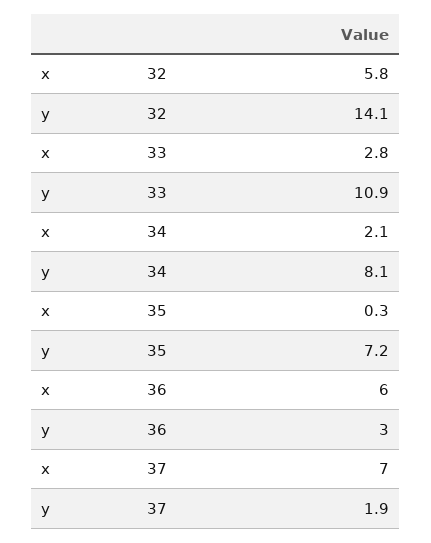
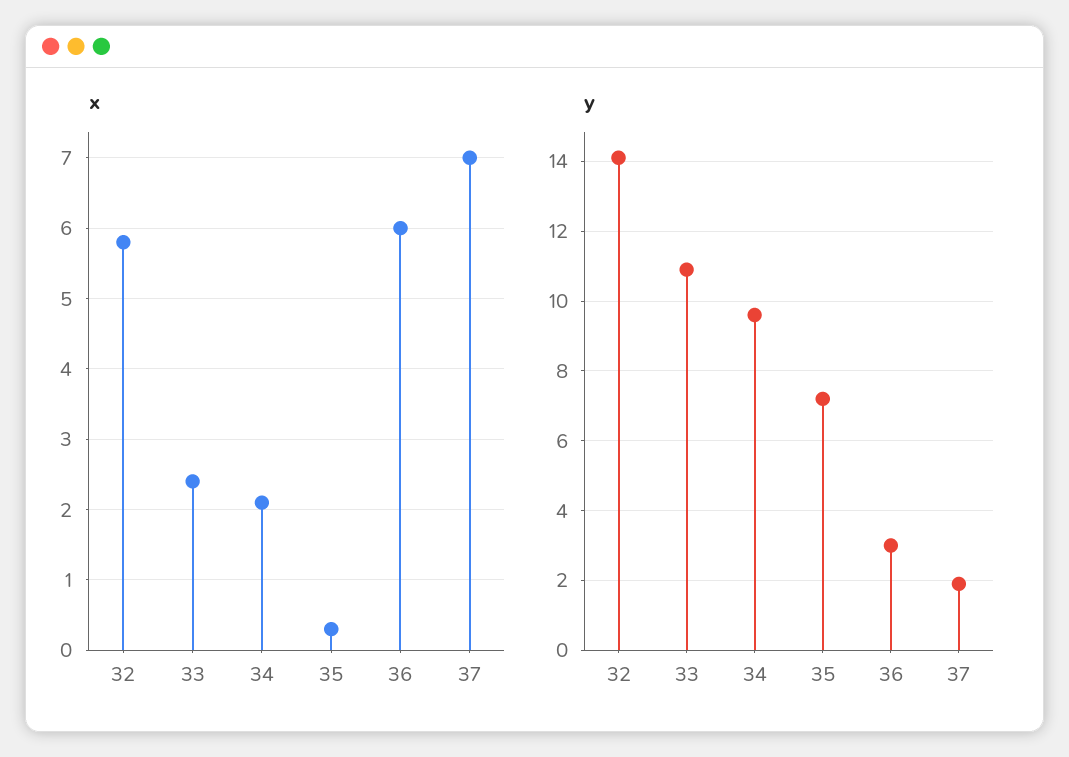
x, 33: 2.8 -> 2.4
y, 34: 8.1 -> 9.5

